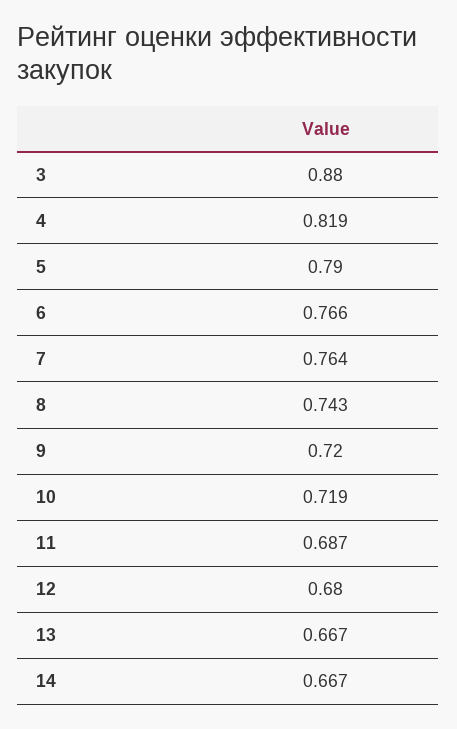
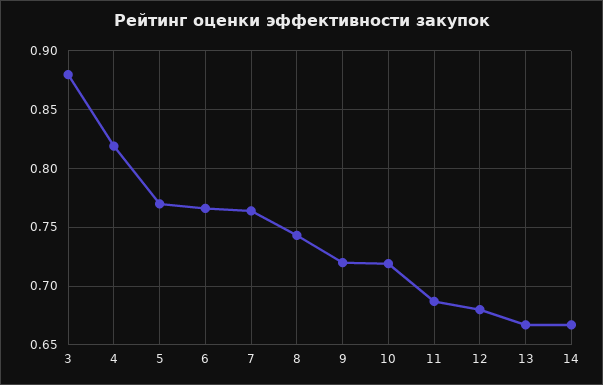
5: 0.79 -> 0.77

